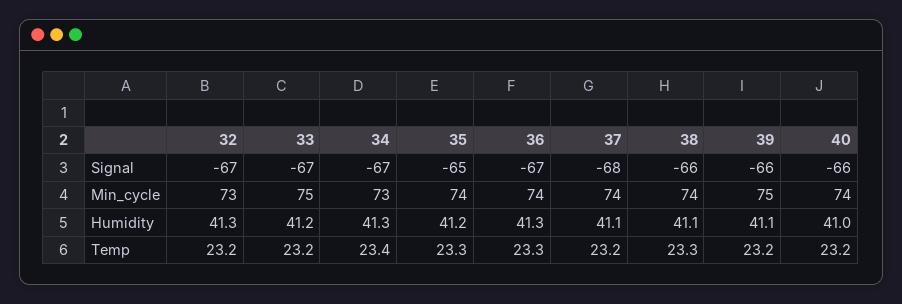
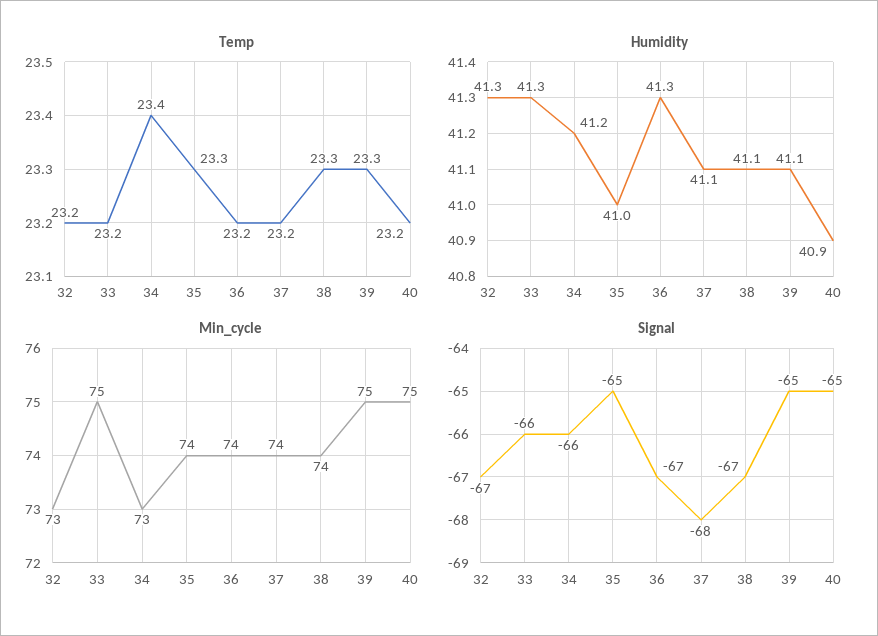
Signal, 33: -67 -> -66
Signal, 34: -67 -> -66
Signal, 38: -66 -> -67
Signal, 39: -66 -> -65
Signal, 40: -66 -> -65
Min_cycle, 40: 74 -> 75
Humidity, 33: 41.2 -> 41.3
Humidity, 34: 41.3 -> 41.2
Humidity, 35: 41.2 -> 41
Humidity, 40: 41 -> 40.9
Temp, 36: 23.3 -> 23.2
Temp, 39: 23.2 -> 23.3

